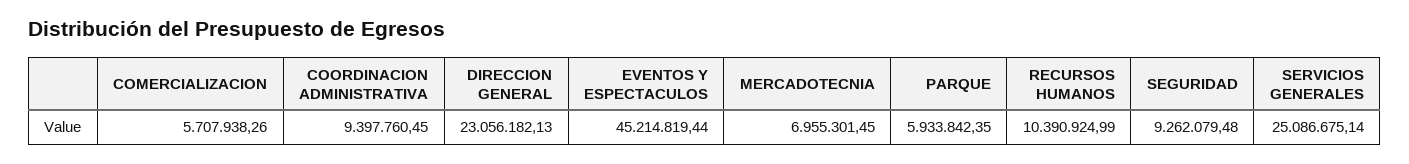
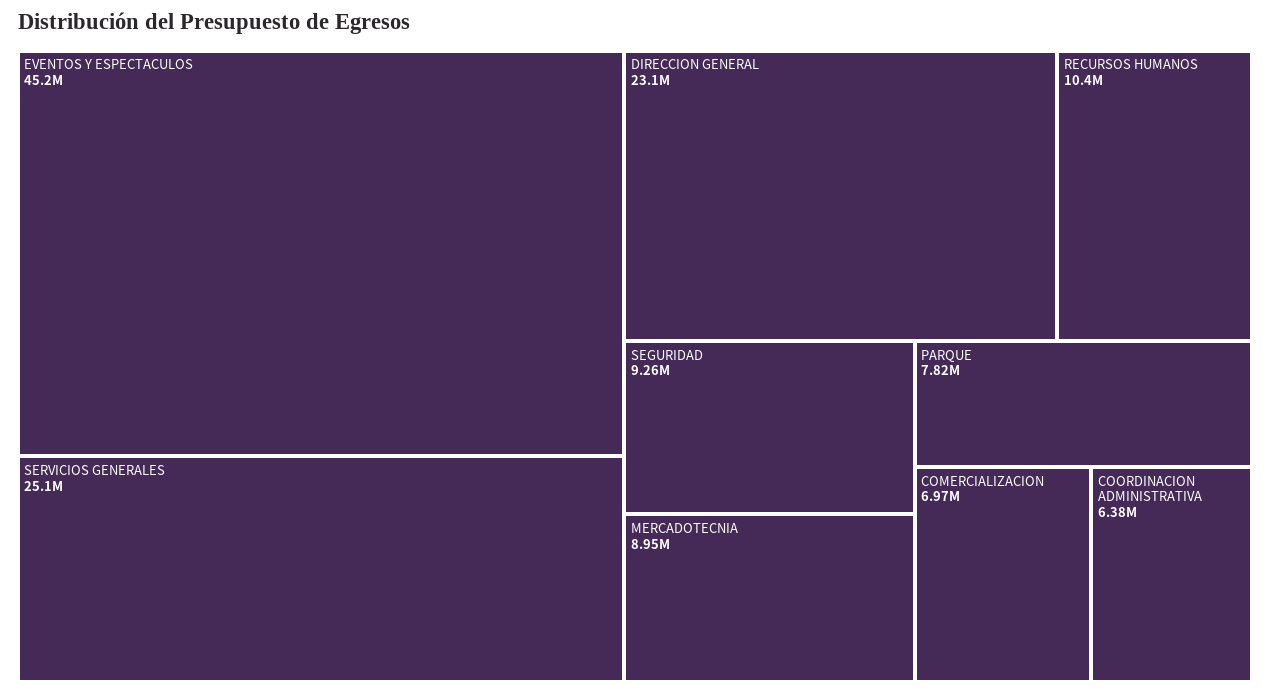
COMERCIALIZACION: 5707938.26 -> 6970000
COORDINACION ADMINISTRATIVA: 9397760.45 -> 6380000
MERCADOTECNIA: 6955301.45 -> 8950000
PARQUE: 5933842.35 -> 7820000

